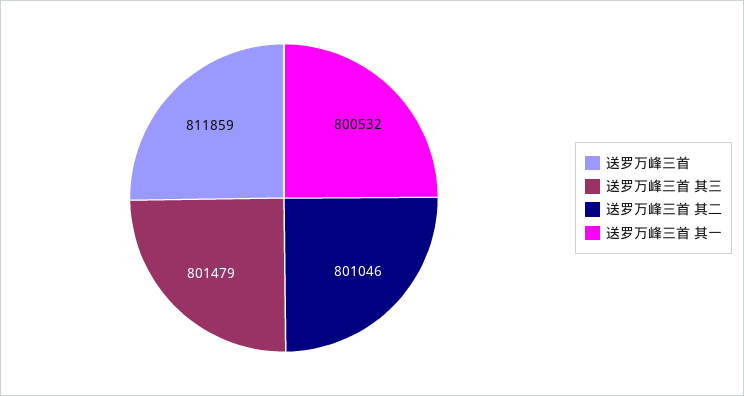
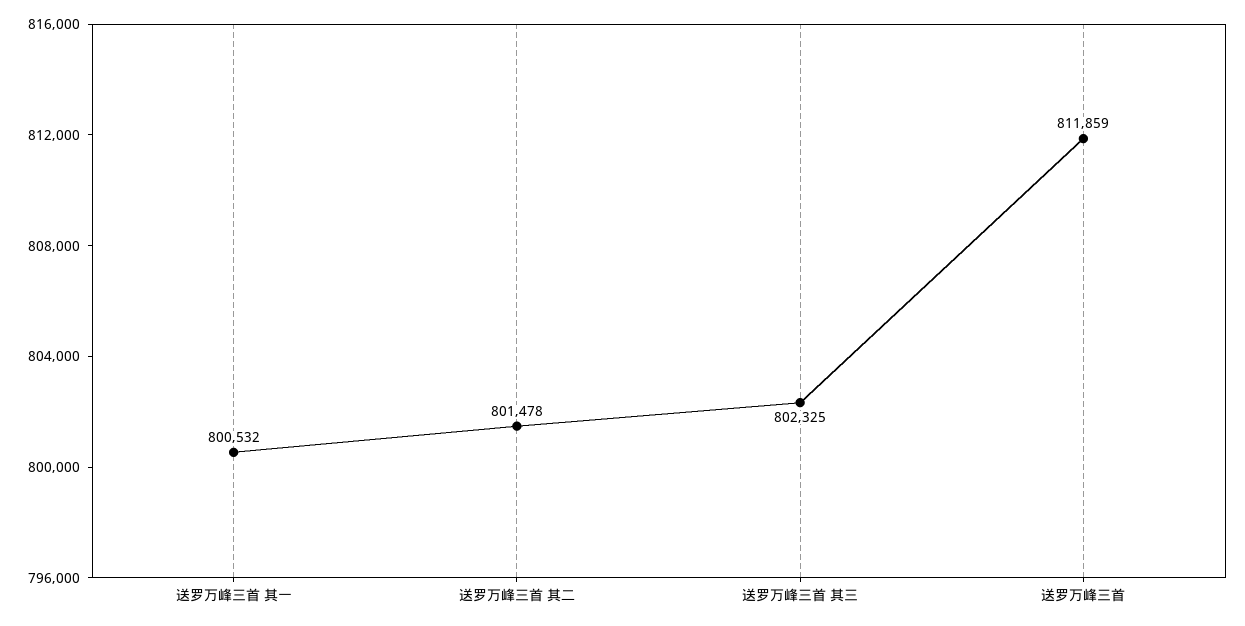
送罗万峰三首 其三: 801479 -> 802325
送罗万峰三首 其二: 801046 -> 801478

